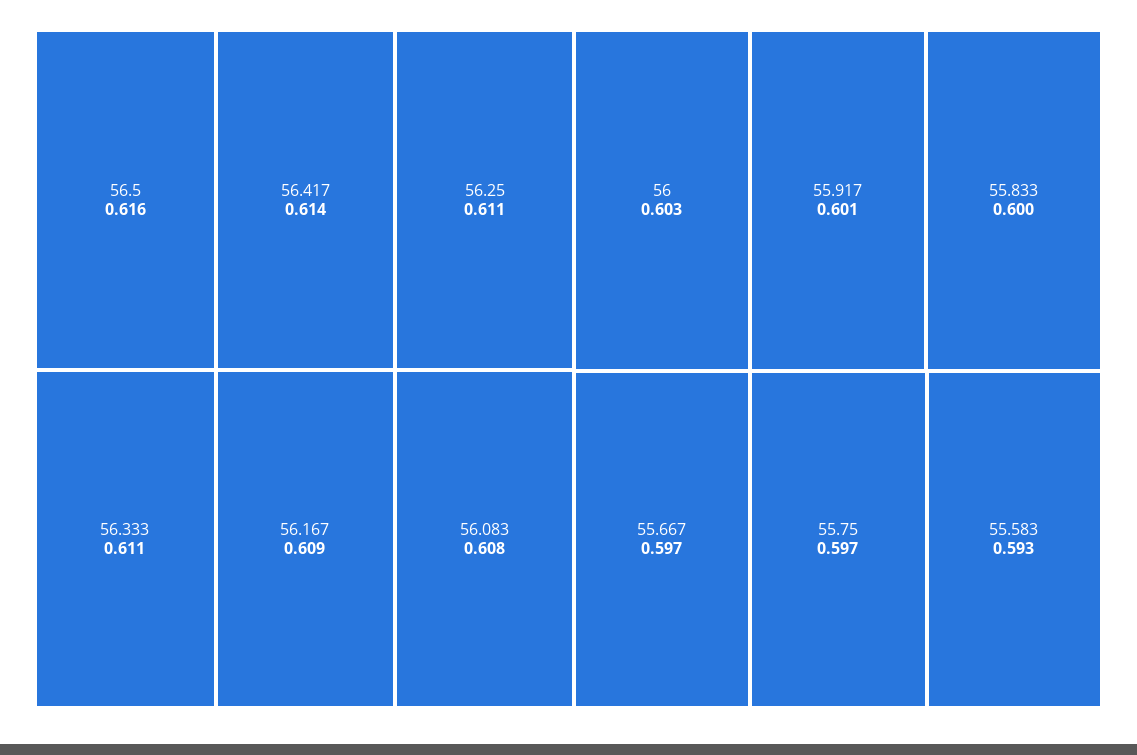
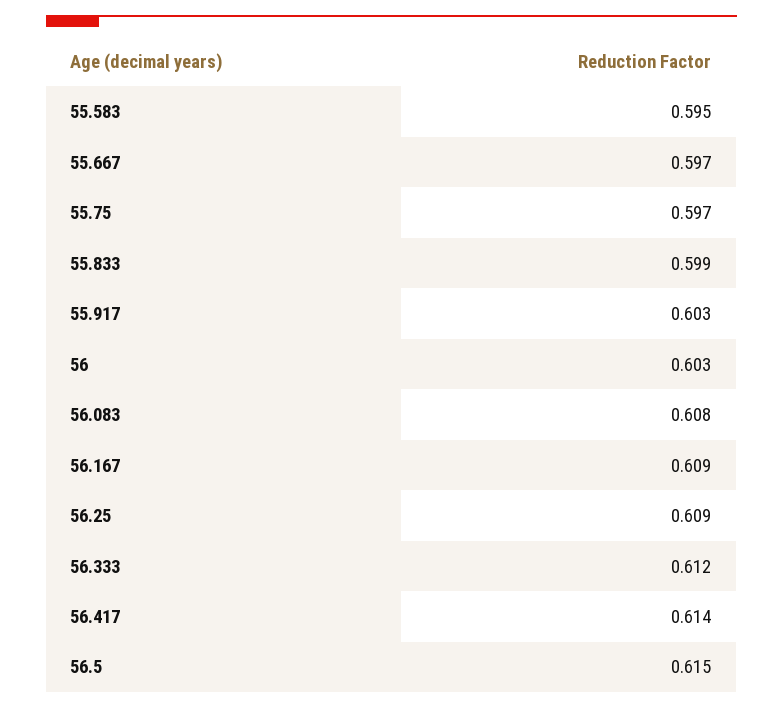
56.5: 0.616 -> 0.615
56.25: 0.611 -> 0.609
56.333: 0.611 -> 0.612
55.917: 0.601 -> 0.603
55.833: 0.6 -> 0.599
55.583: 0.593 -> 0.595

